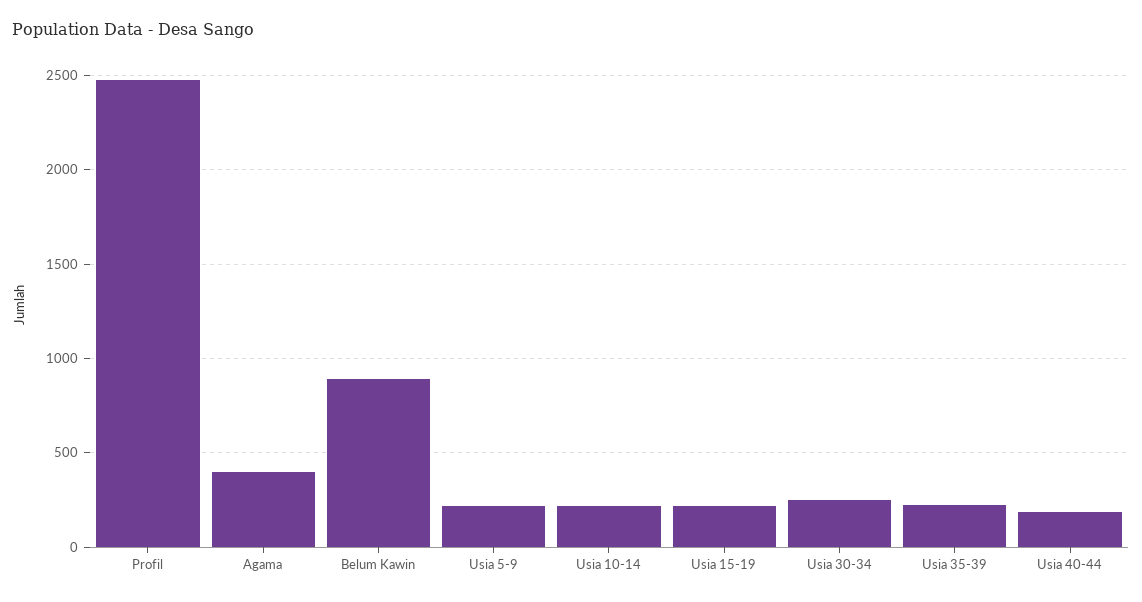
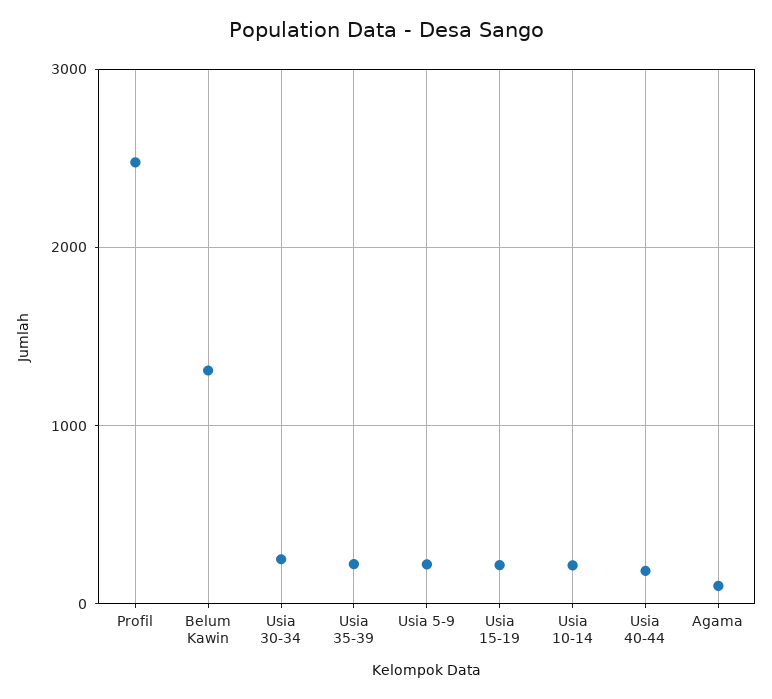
Agama: 400 -> 100
Belum Kawin: 900 -> 1300

